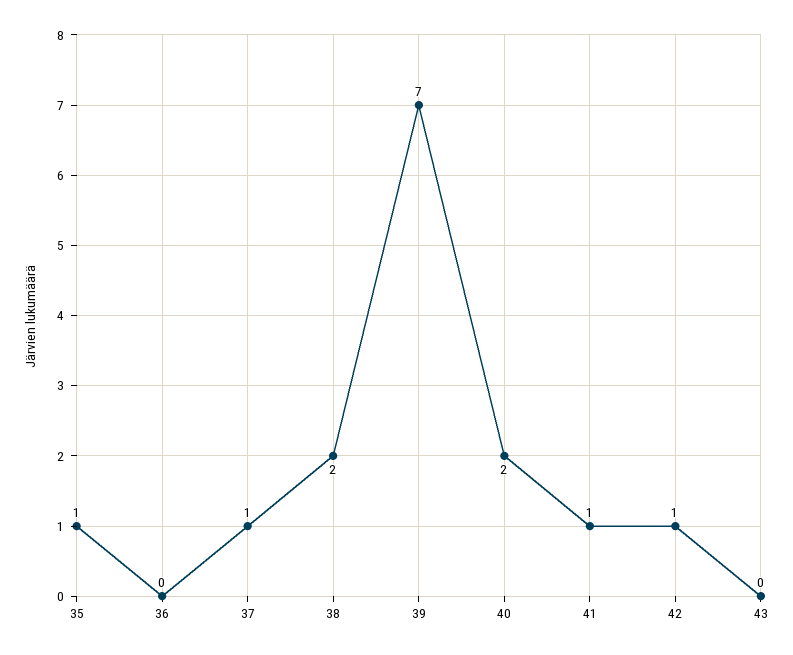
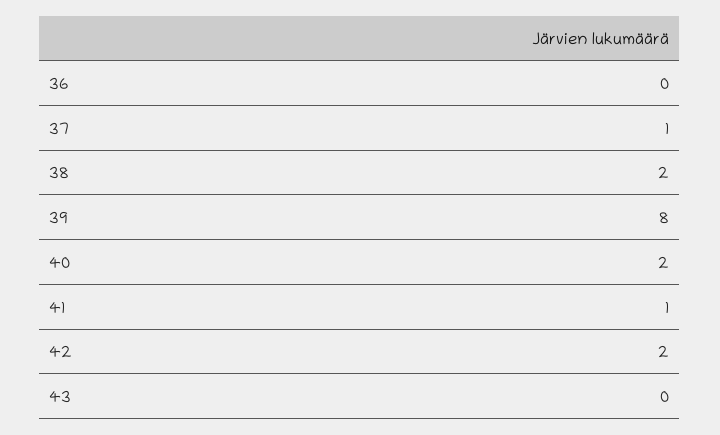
35: 1 -> none
39: 7 -> 8
42: 1 -> 2

